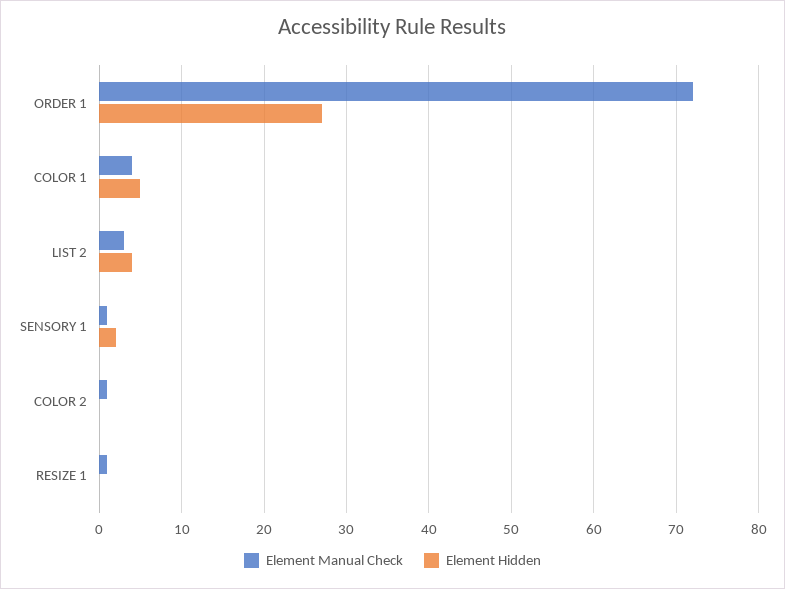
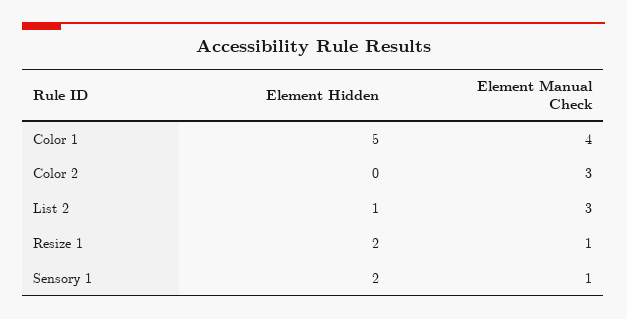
Element Manual Check, ORDER 1: 72 -> none
Element Hidden, ORDER 1: 27 -> none
Element Hidden, LIST 2: 4 -> 1
Element Manual Check, COLOR 2: 1 -> 3
Element Hidden, RESIZE 1: 0 -> 2

